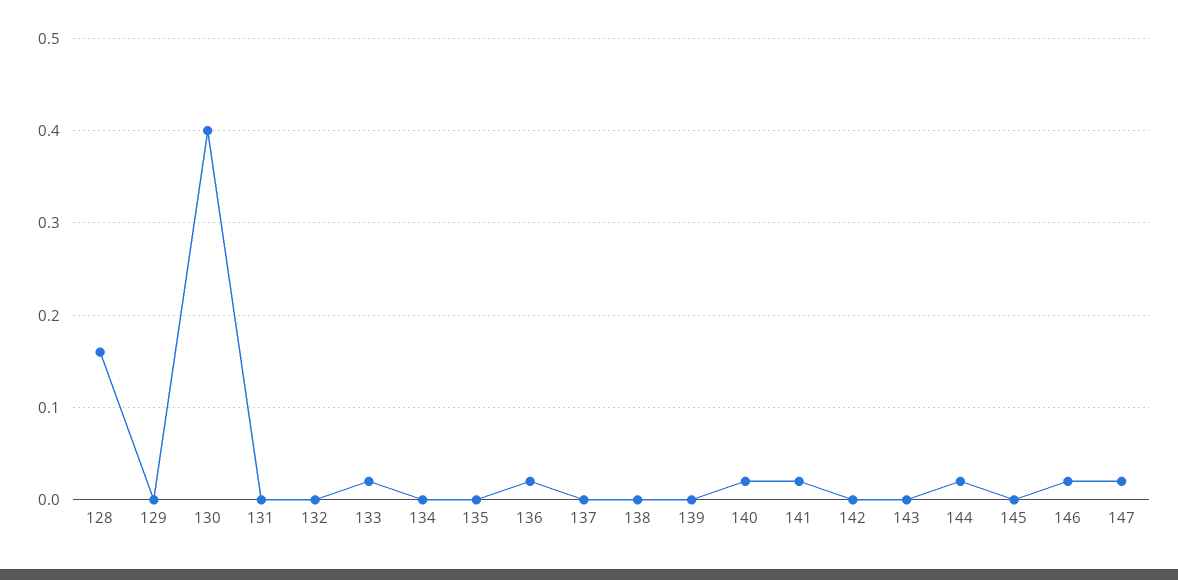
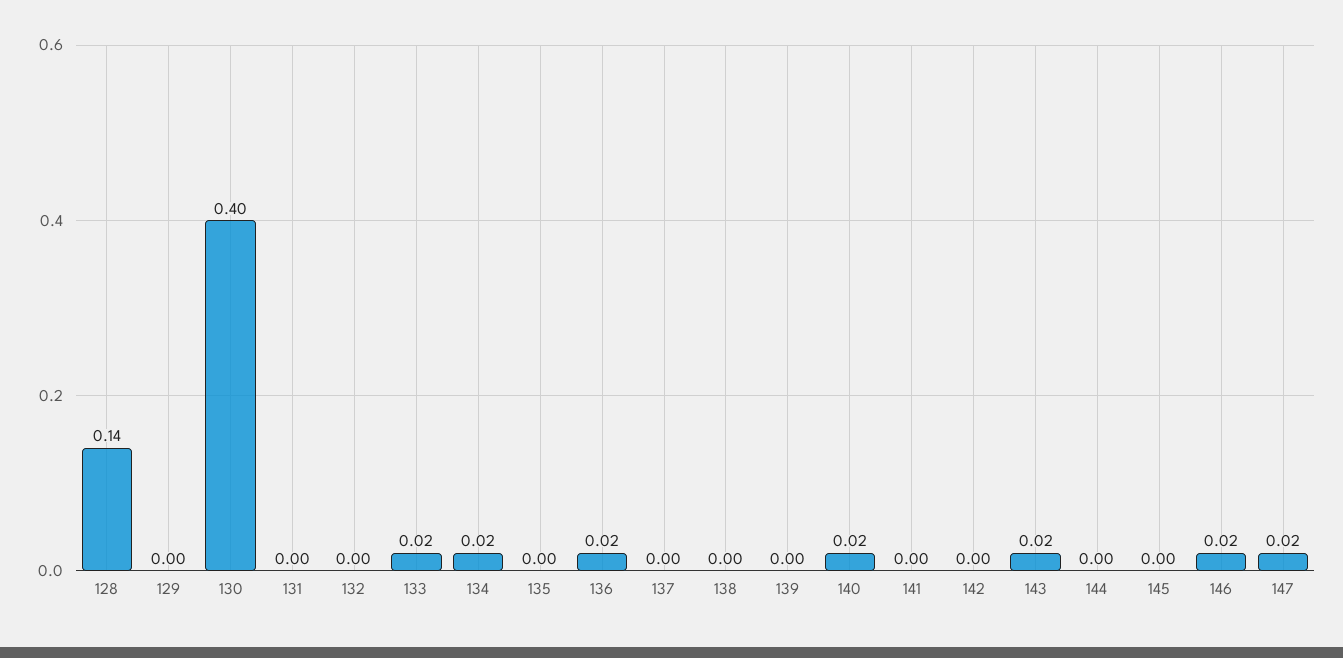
128: 0.16 -> 0.14
134: 0 -> 0.02
141: 0.02 -> 0
143: 0 -> 0.02
144: 0.02 -> 0

